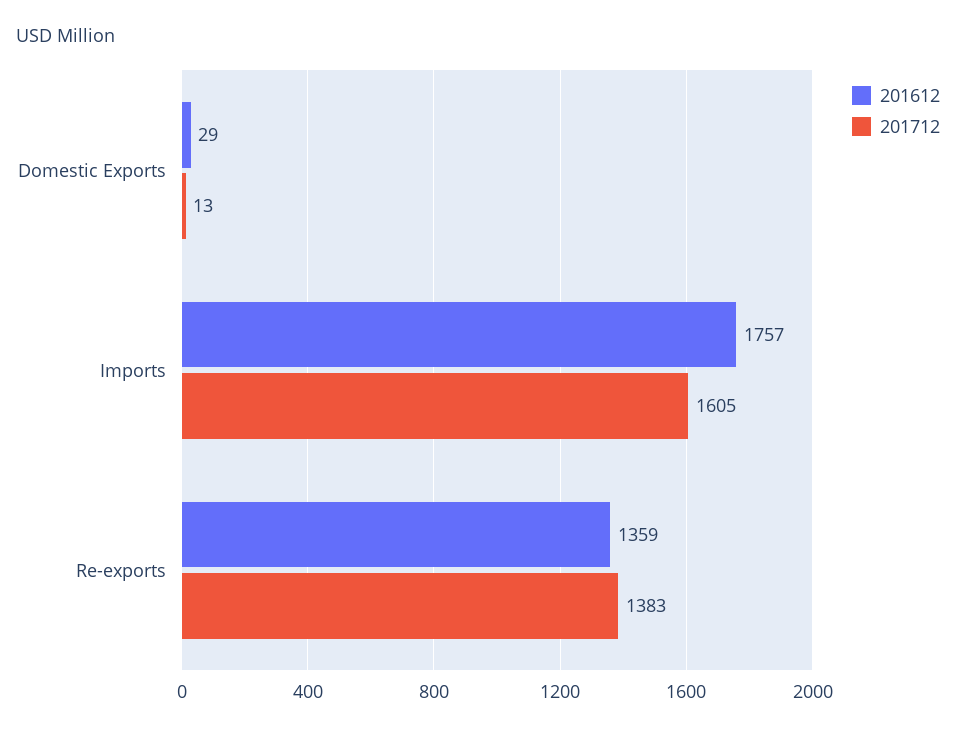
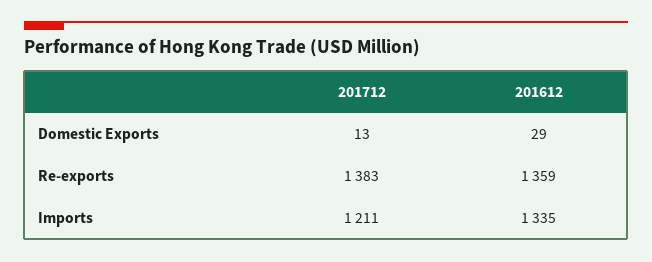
201612, Imports: 1757 -> 1335
201712, Imports: 1605 -> 1211

